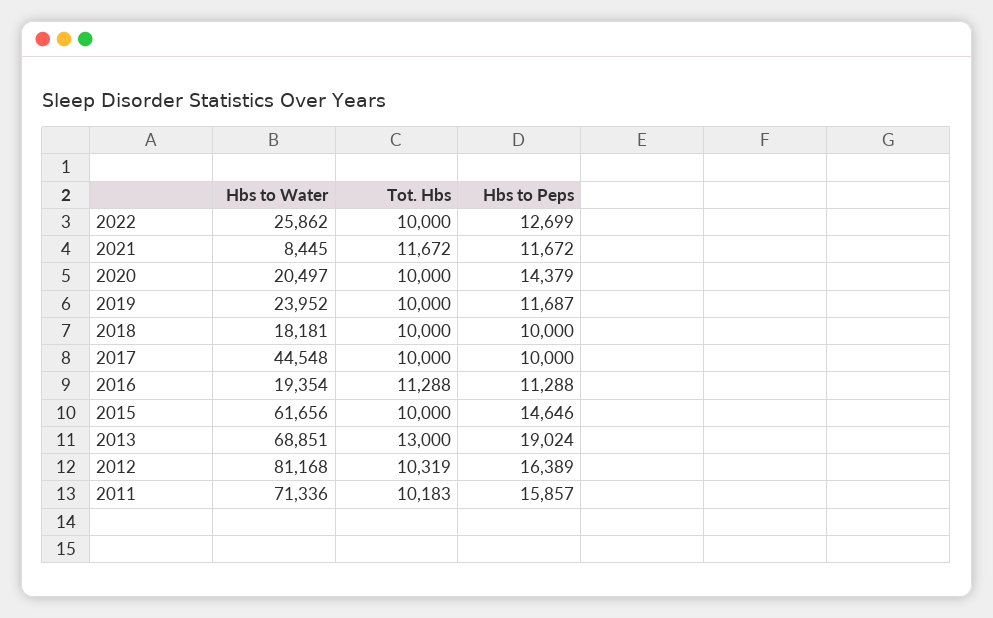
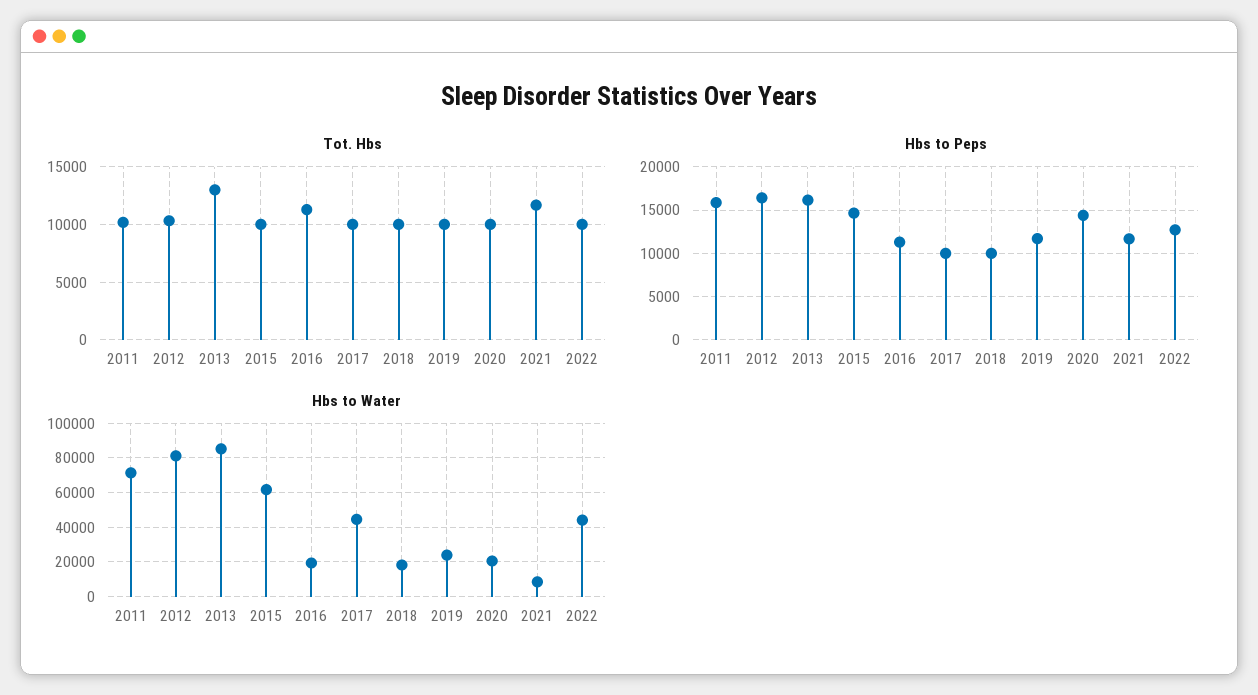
Hbs to Water, 2022: 25862 -> 45000
Hbs to Water, 2013: 68851 -> 85000
Hbs to Peps, 2013: 19024 -> 16000

